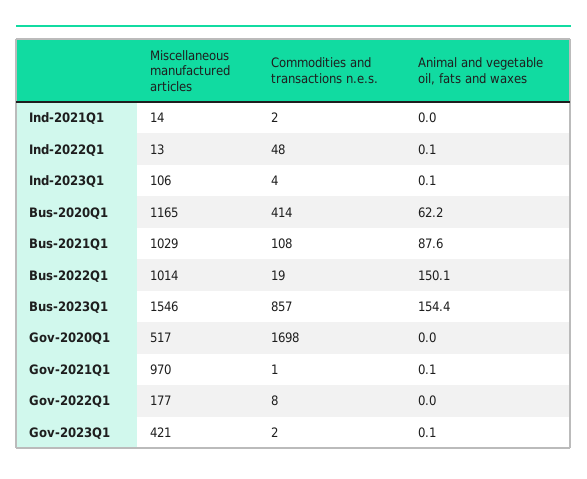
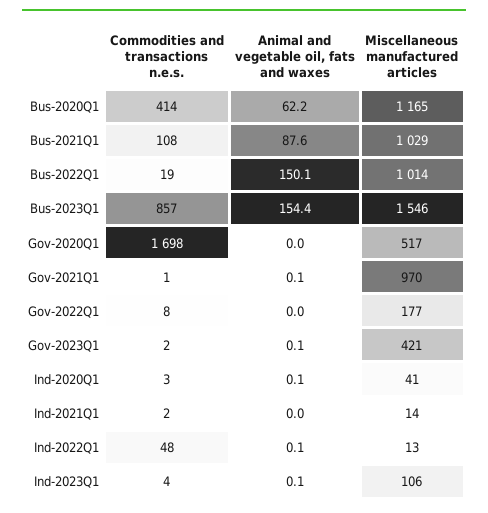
Commodities and transactions n.e.s., Ind-2020Q1: none -> 3
Animal and vegetable oil, fats and waxes, Ind-2020Q1: none -> 0.1
Miscellaneous manufactured articles, Ind-2020Q1: none -> 41

